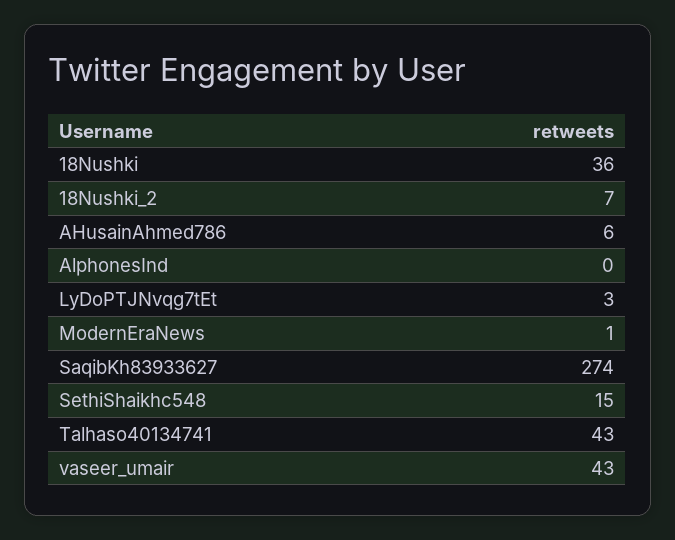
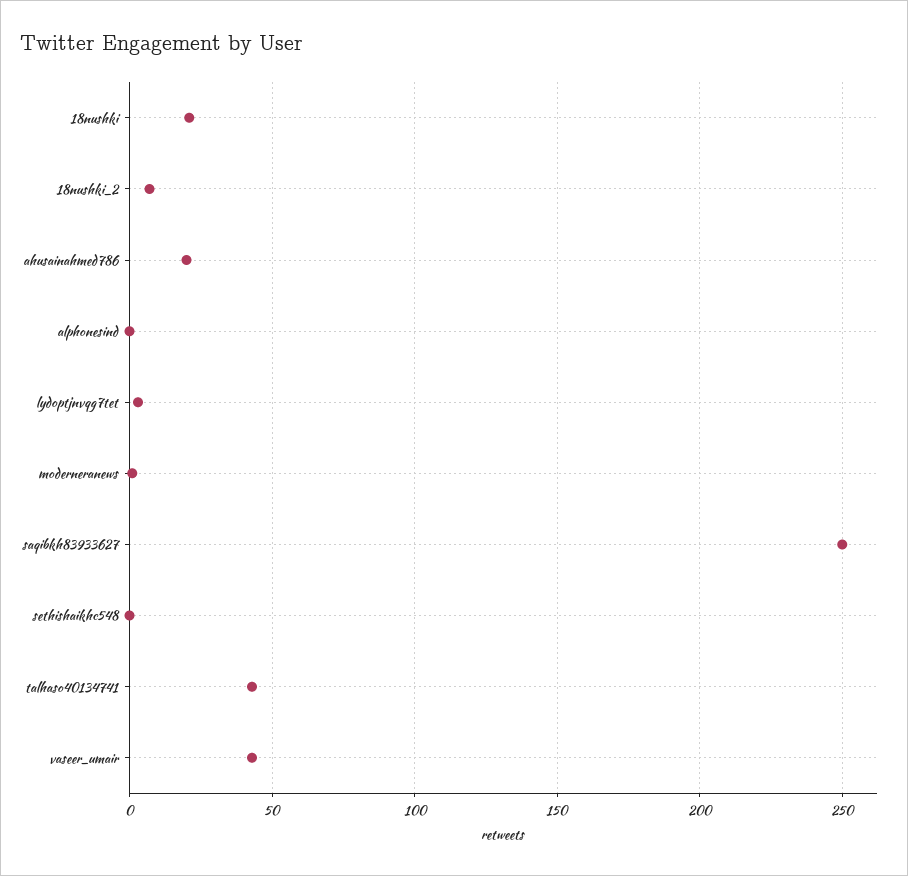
18Nushki: 36 -> 20
AHusainAhmed786: 6 -> 20
SaqibKh83933627: 274 -> 250
SethiShaikhc548: 15 -> 0

